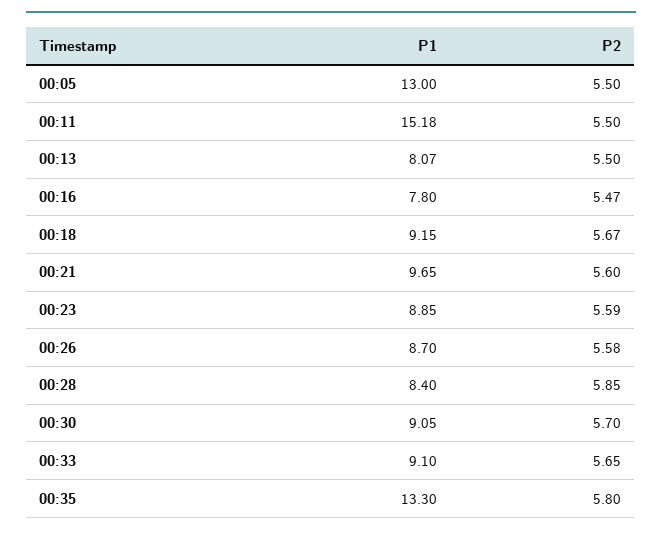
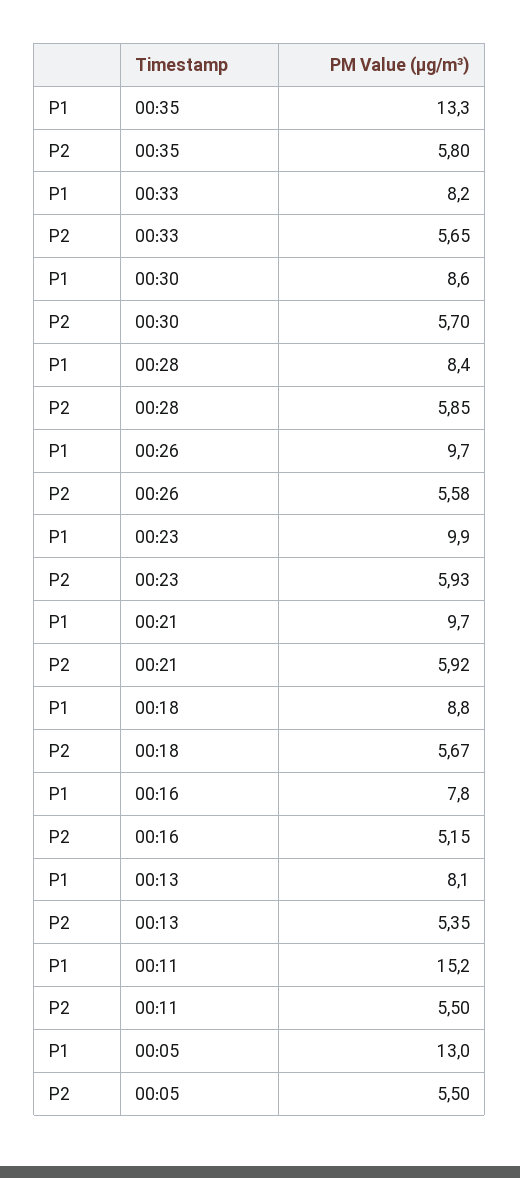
P2, 00:13: 5.5 -> 5.35
P2, 00:16: 5.47 -> 5.15
P1, 00:18: 9.15 -> 8.8
P2, 00:21: 5.6 -> 5.92
P1, 00:23: 8.85 -> 9.9
P2, 00:23: 5.59 -> 5.93
P1, 00:26: 8.7 -> 9.7
P1, 00:30: 9.05 -> 8.6
P1, 00:33: 9.1 -> 8.2

